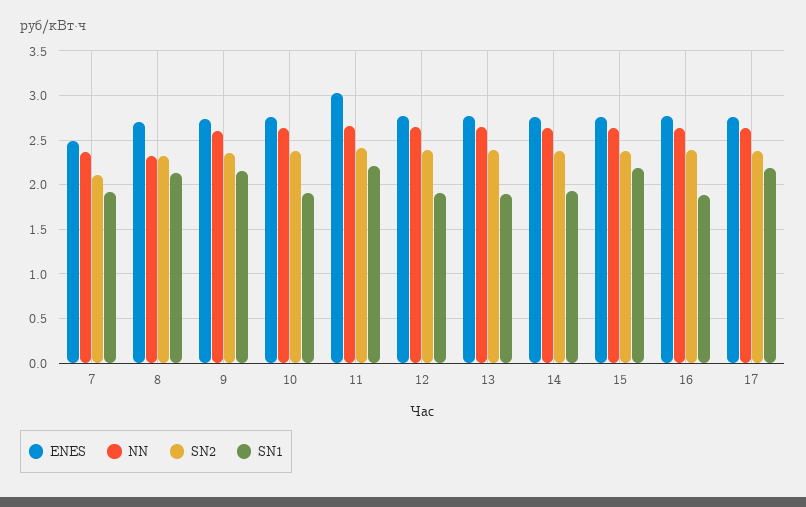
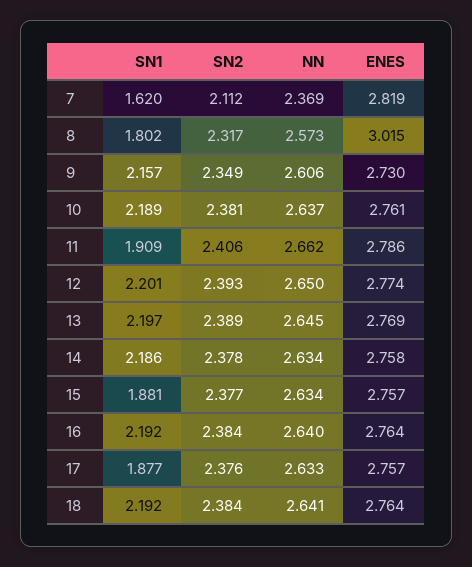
ENES, 7: 2.5 -> 2.819
SN1, 7: 1.9 -> 1.62
ENES, 8: 2.7 -> 3.015
NN, 8: 2.3 -> 2.573
SN1, 8: 2.1 -> 1.802
SN1, 10: 1.9 -> 2.189
ENES, 11: 3 -> 2.786
SN1, 11: 2.2 -> 1.909
SN1, 12: 1.9 -> 2.201
SN1, 13: 1.9 -> 2.197
SN1, 14: 1.9 -> 2.186
SN1, 15: 2.2 -> 1.881
SN1, 16: 1.9 -> 2.192
SN1, 17: 2.2 -> 1.877
SN1, 18: none -> 2.192
SN2, 18: none -> 2.384
NN, 18: none -> 2.641
ENES, 18: none -> 2.764

